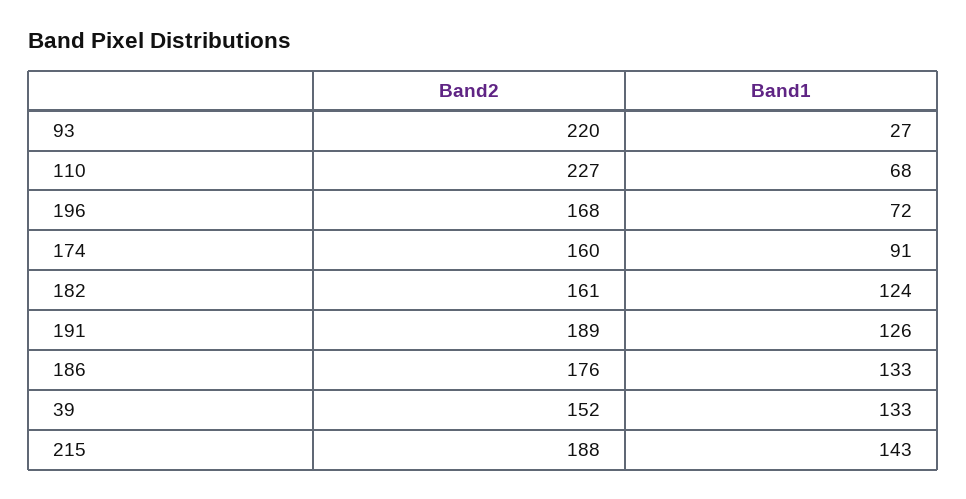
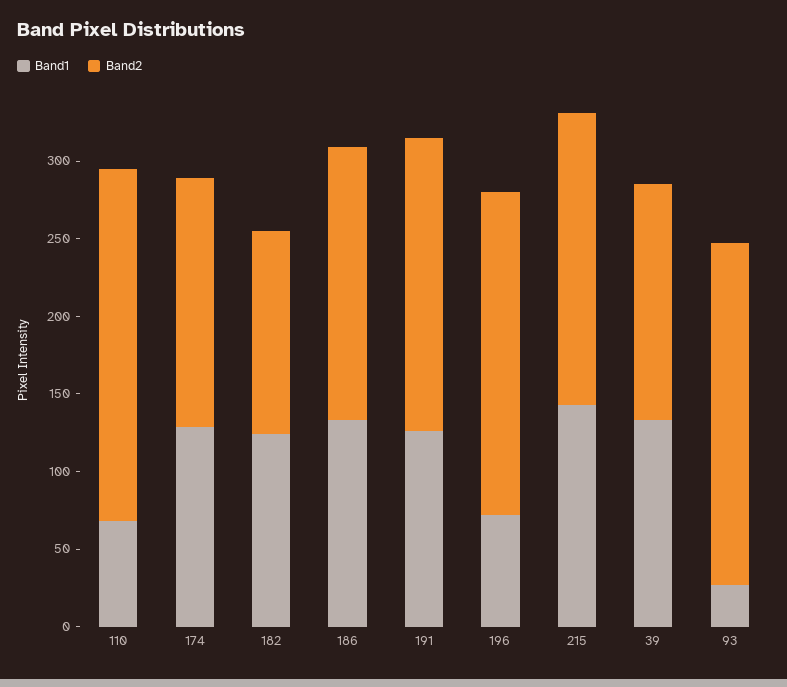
Band2, 196: 168 -> 210
Band1, 174: 91 -> 130
Band2, 182: 161 -> 130

